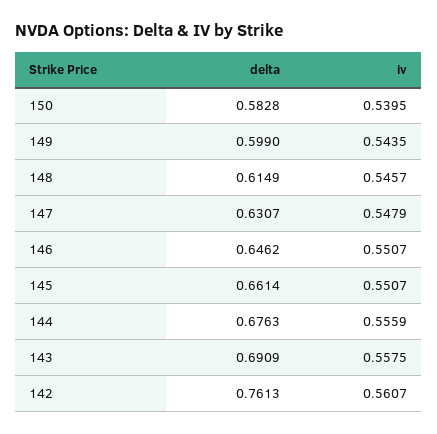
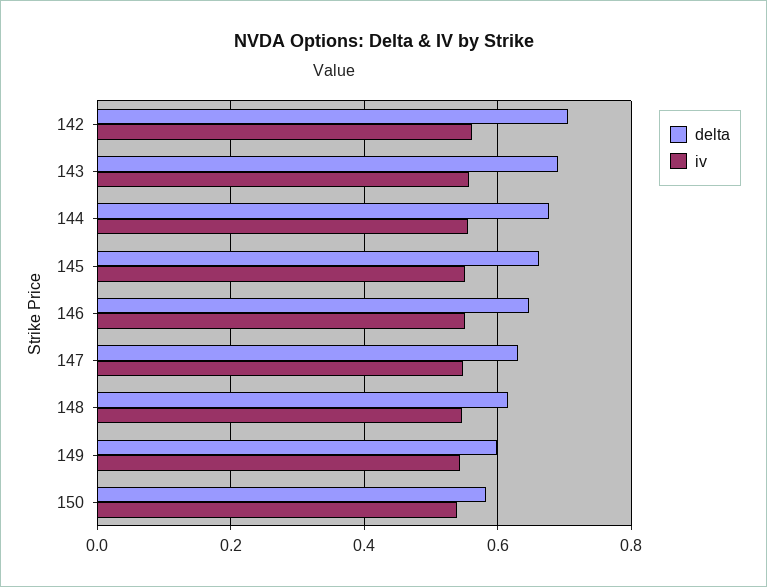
delta, 142: 0.7613 -> 0.7

